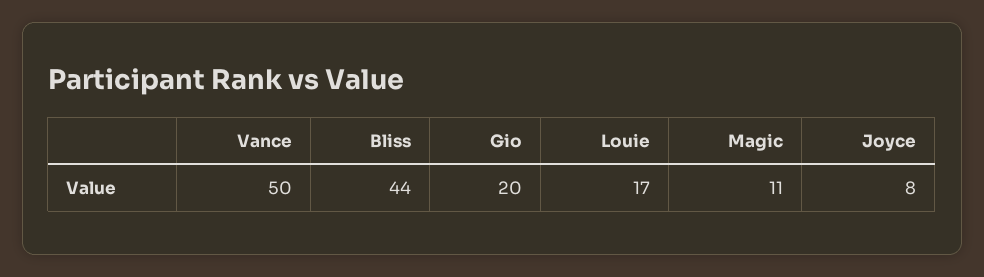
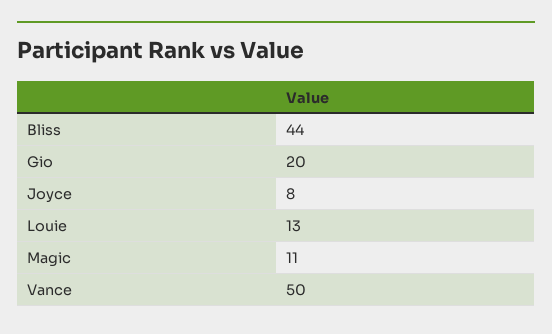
Louie: 17 -> 13

